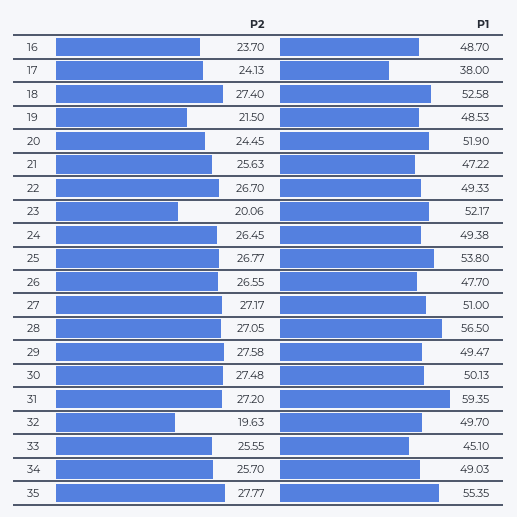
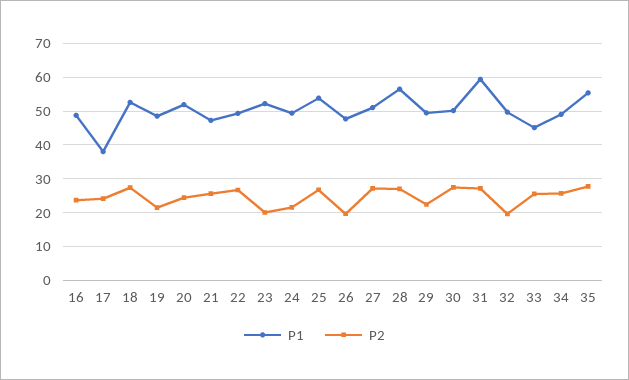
P2, 24: 26.45 -> 22
P2, 26: 26.55 -> 20
P2, 29: 27.58 -> 22

